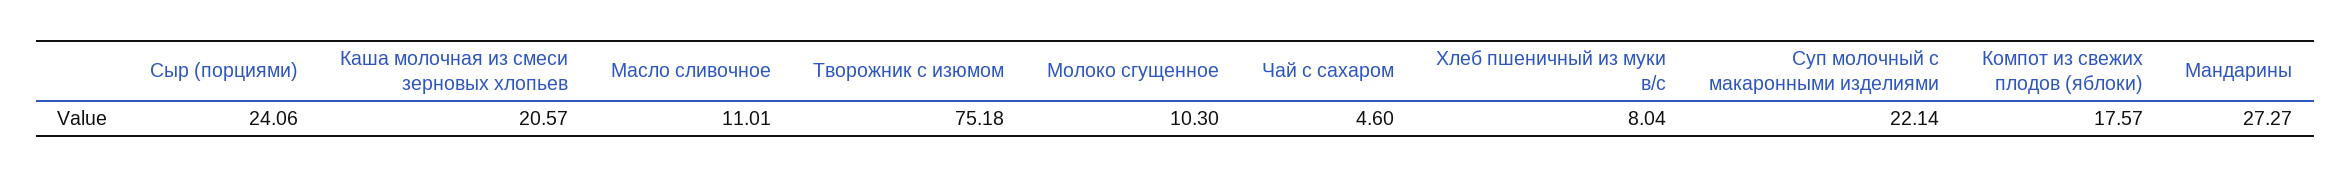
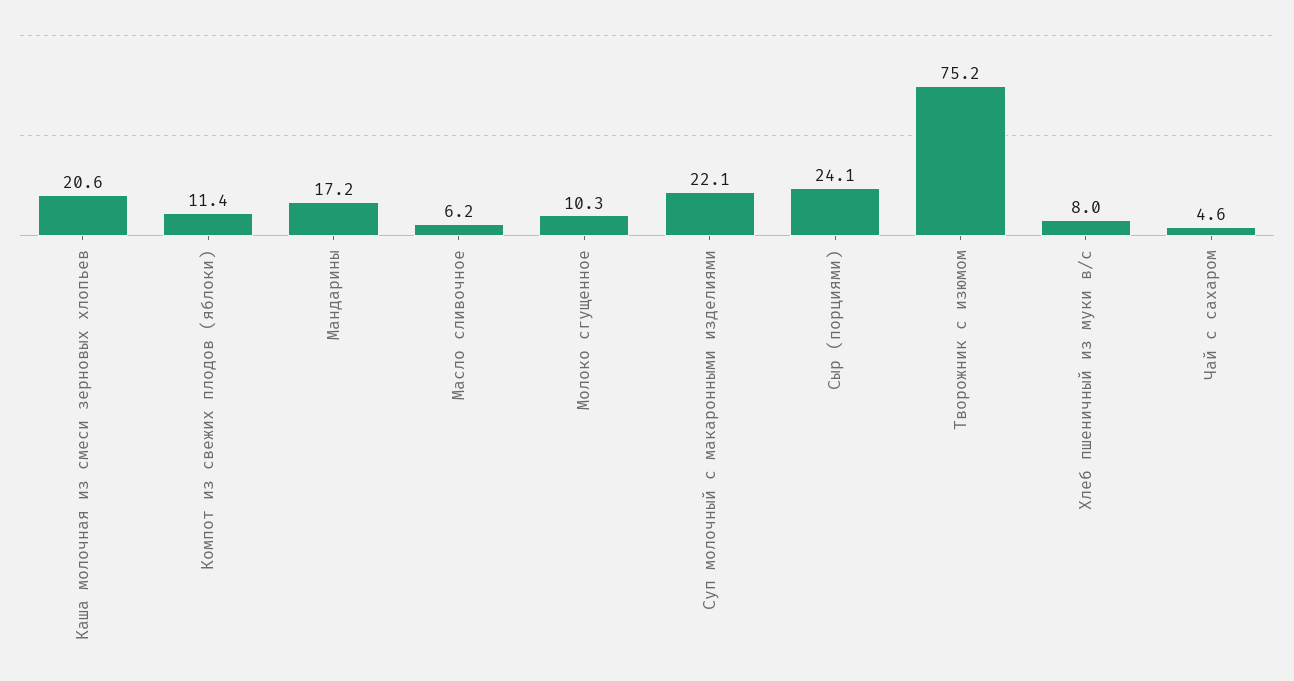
Масло сливочное: 11.01 -> 6.2
Компот из свежих плодов (яблоки): 17.57 -> 11.4
Мандарины: 27.27 -> 17.2

